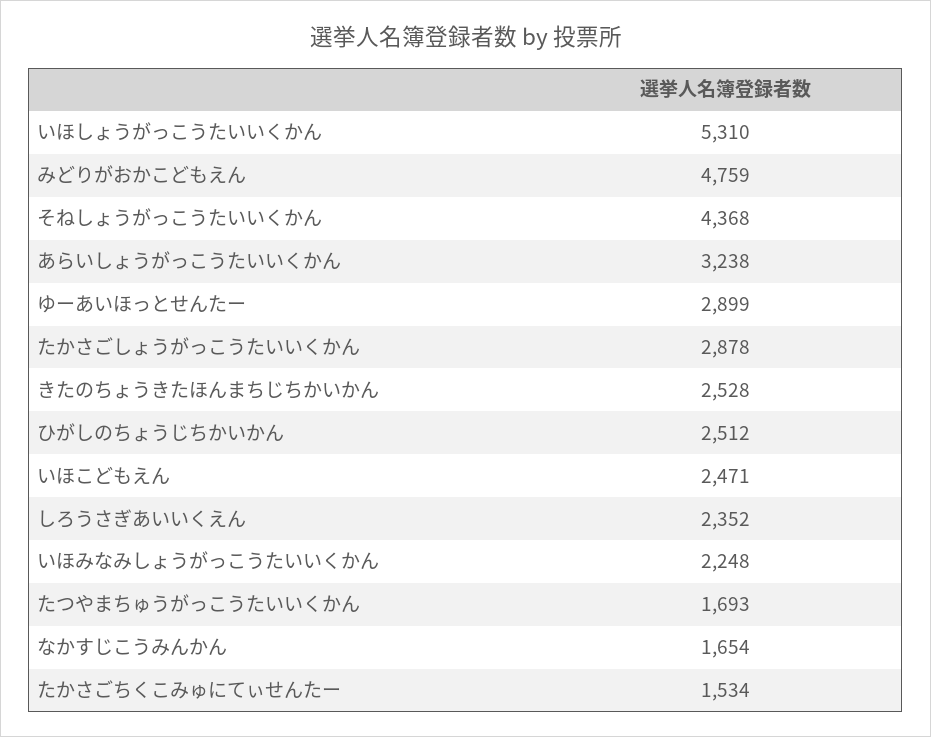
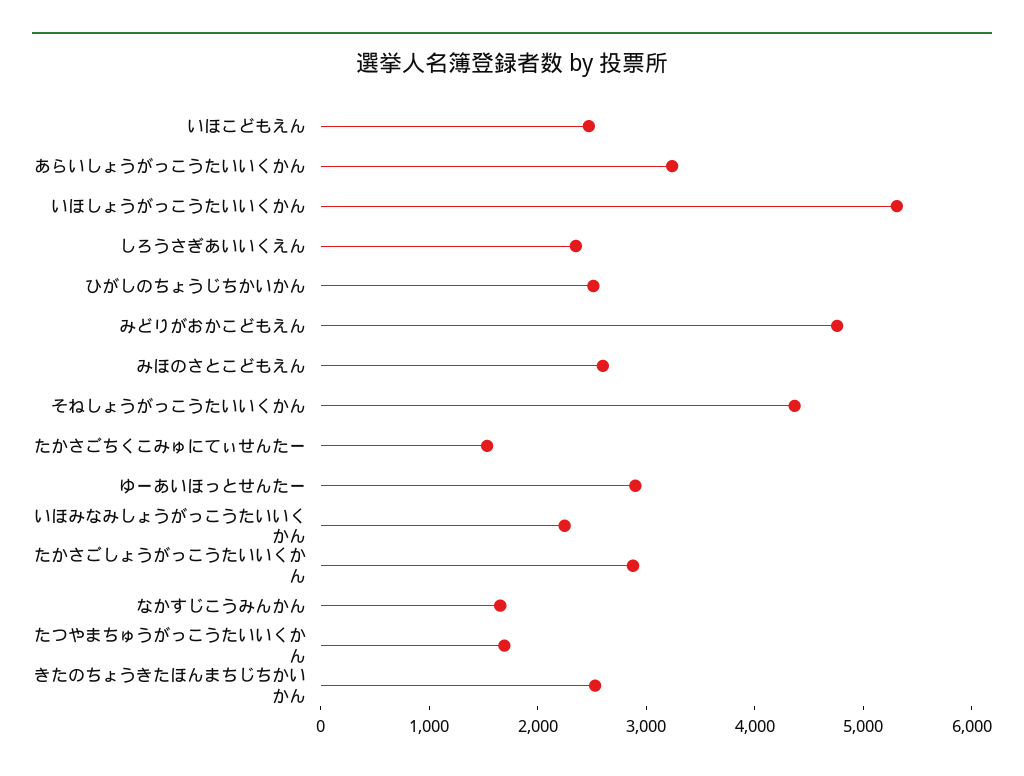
みほのさとこどもえん: none -> 2600

